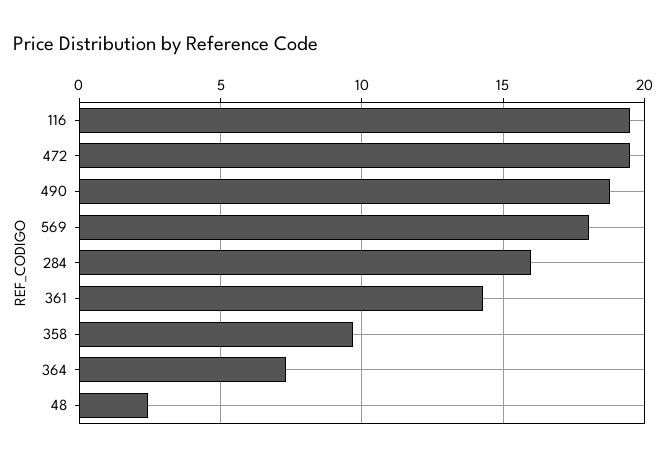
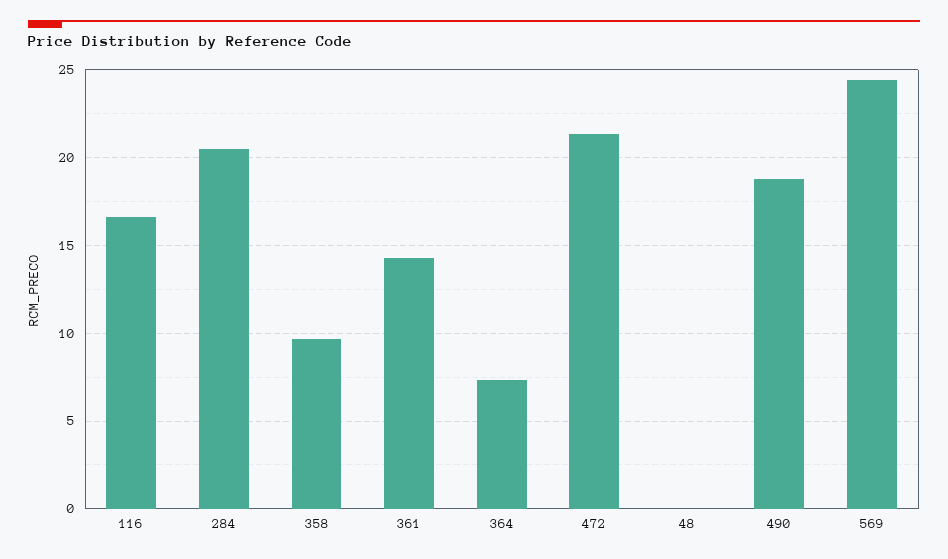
116: 19.5 -> 16.5
472: 19.5 -> 21.5
569: 18 -> 24.5
284: 16 -> 20.5
48: 2.5 -> 0

